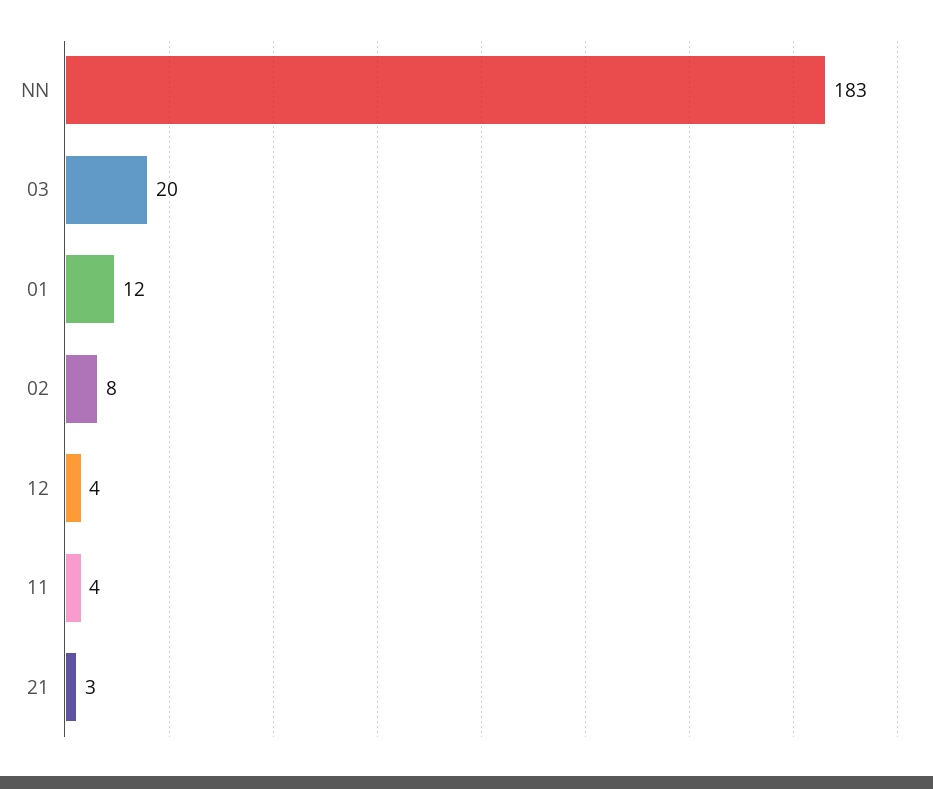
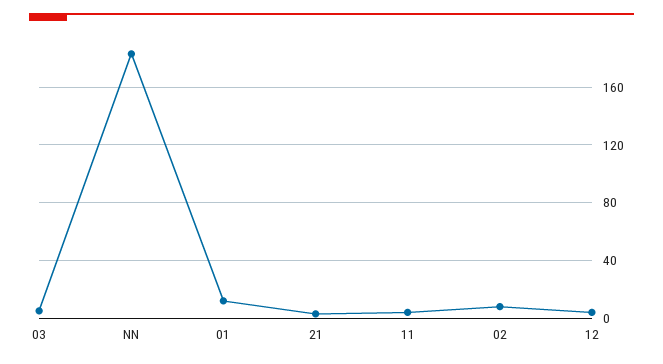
03: 20 -> 5

